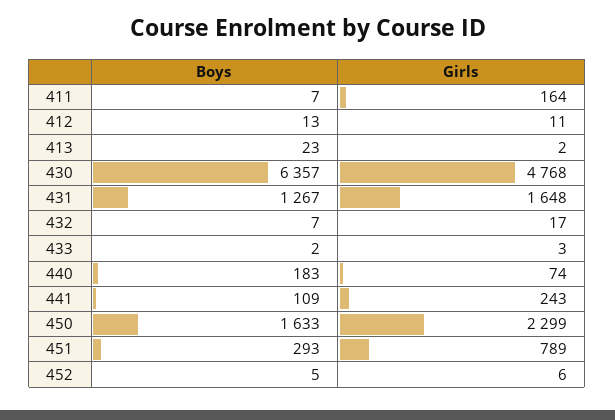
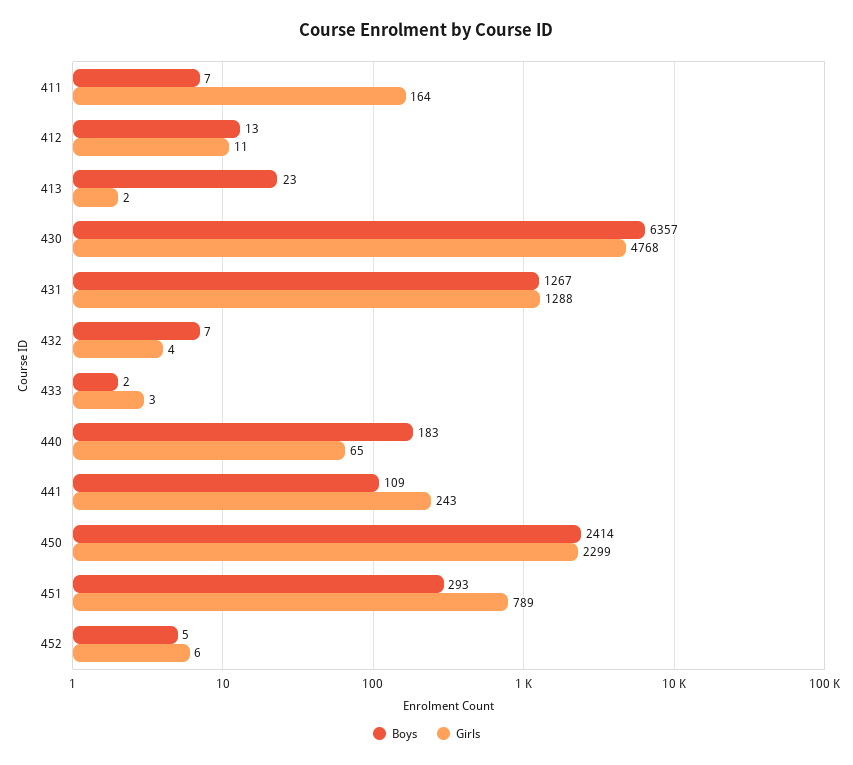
Girls, 431: 1648 -> 1288
Girls, 432: 17 -> 4
Girls, 440: 74 -> 65
Boys, 450: 1633 -> 2414

